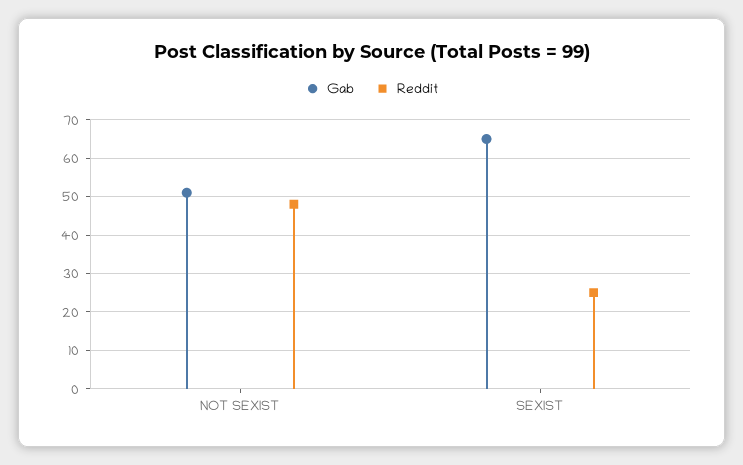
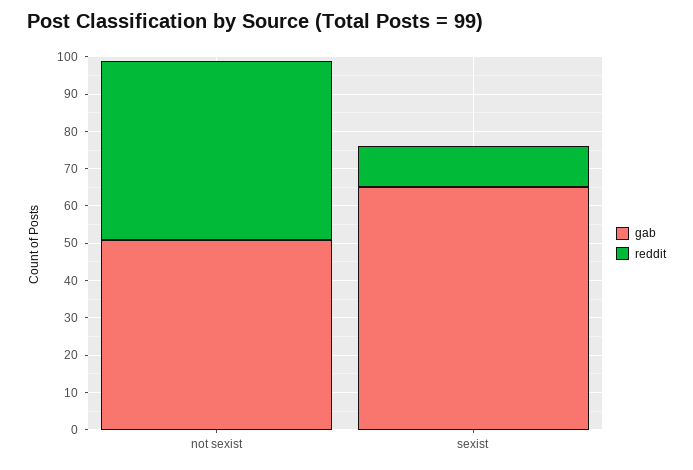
Reddit, SEXIST: 25 -> 10

